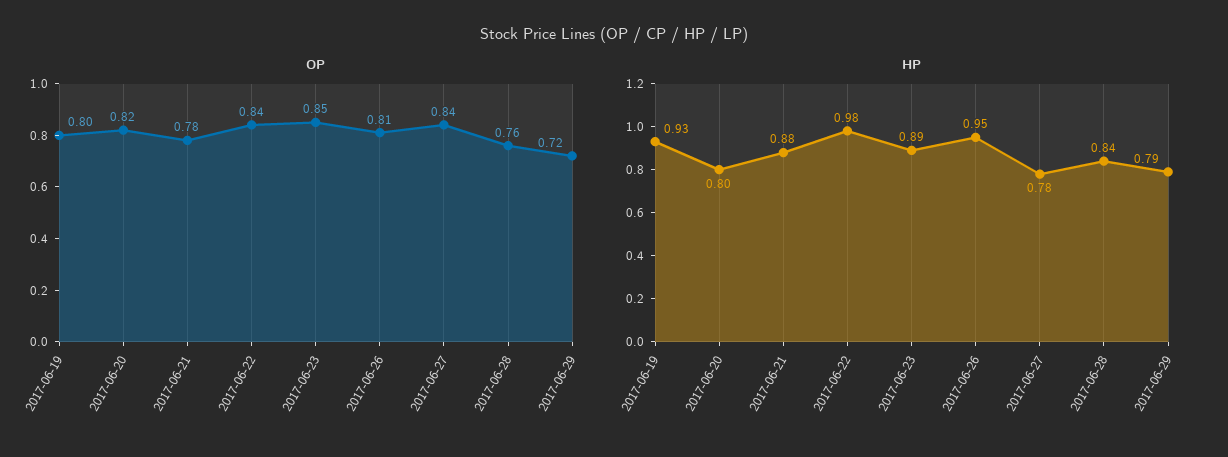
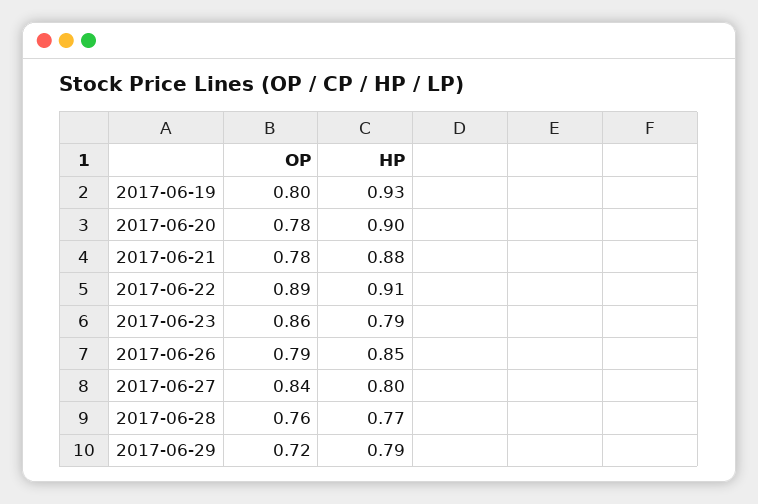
OP, 2017-06-20: 0.82 -> 0.78
OP, 2017-06-22: 0.84 -> 0.89
OP, 2017-06-23: 0.85 -> 0.86
OP, 2017-06-26: 0.81 -> 0.79
HP, 2017-06-20: 0.8 -> 0.9
HP, 2017-06-22: 0.98 -> 0.91
HP, 2017-06-23: 0.89 -> 0.79
HP, 2017-06-26: 0.95 -> 0.85
HP, 2017-06-27: 0.78 -> 0.8
HP, 2017-06-28: 0.84 -> 0.77

